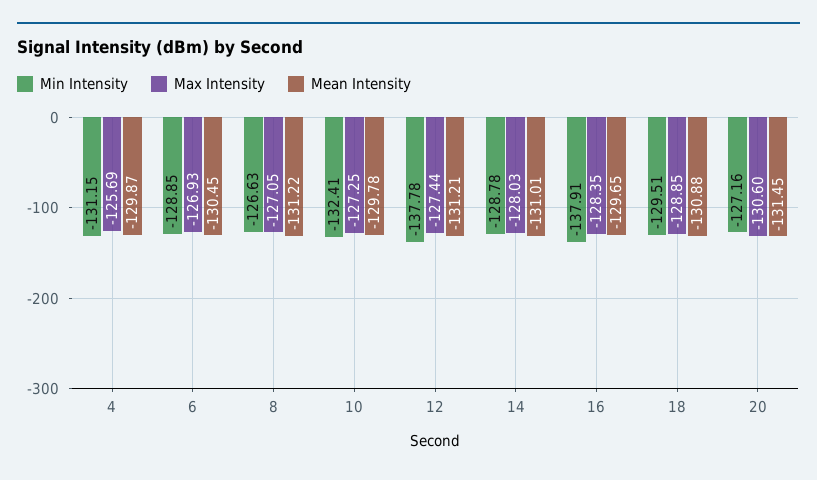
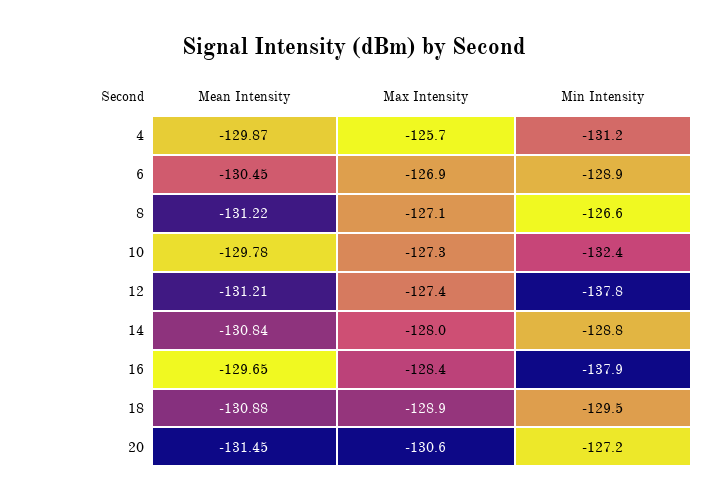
Mean Intensity, 14: -131.01 -> -130.84

